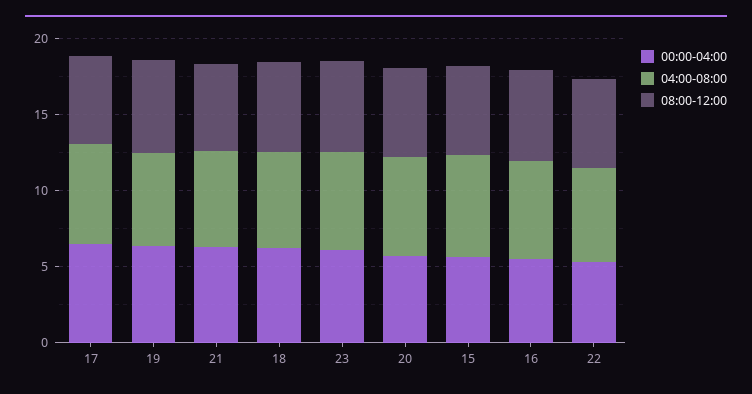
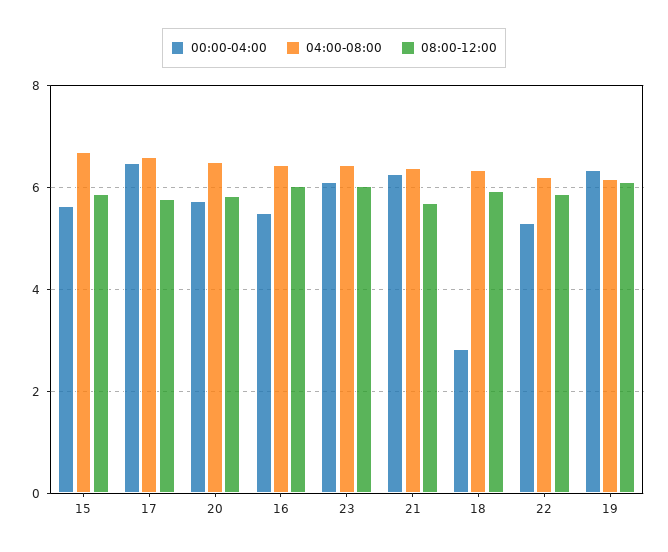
00:00-04:00, 18: 6 -> 2.8

